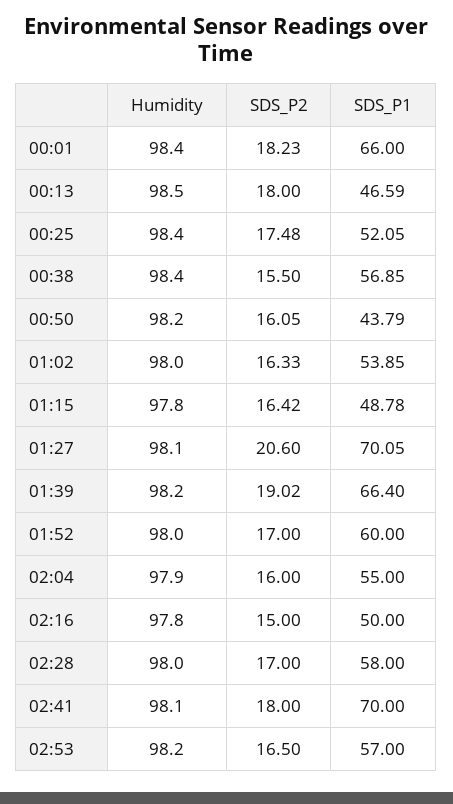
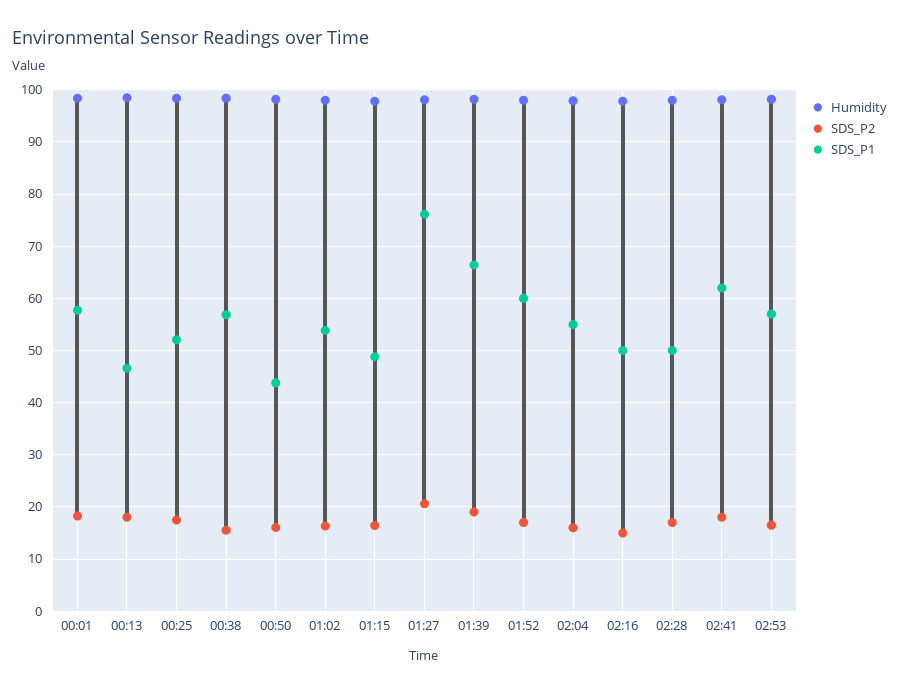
SDS_P1, 00:01: 66 -> 58
SDS_P1, 01:27: 70.05 -> 76
SDS_P1, 02:28: 58 -> 50
SDS_P1, 02:41: 70 -> 62

